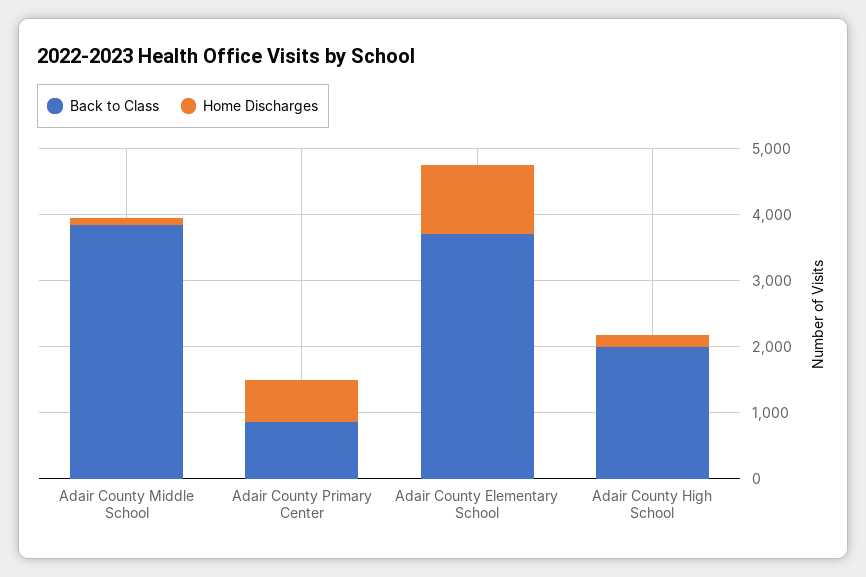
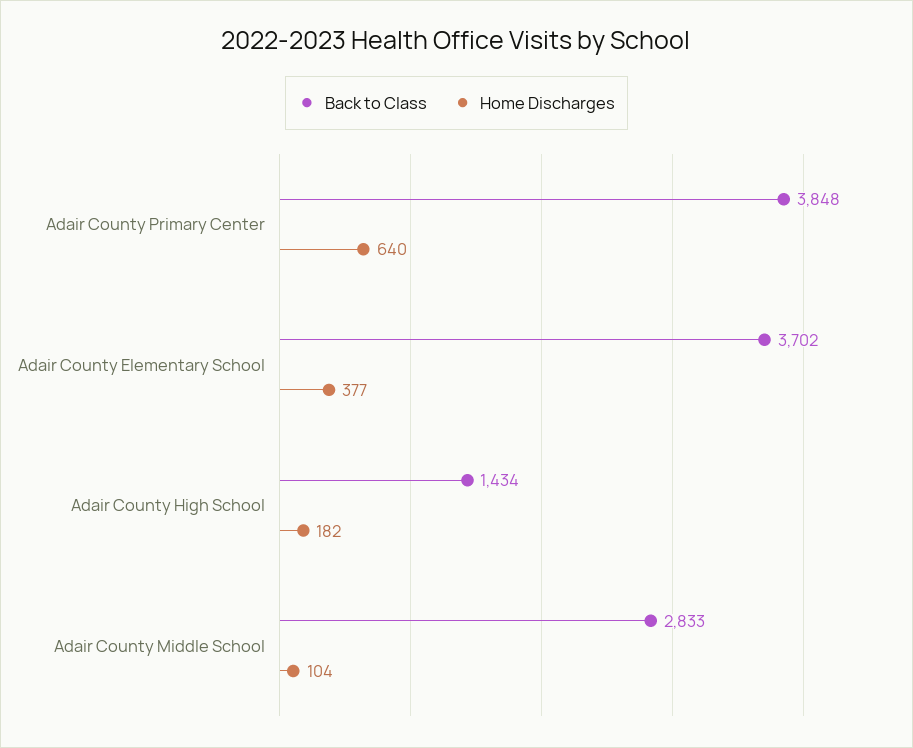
Back to Class, Adair County Middle School: 3800 -> 2833
Back to Class, Adair County Primary Center: 800 -> 3848
Home Discharges, Adair County Elementary School: 1000 -> 377
Back to Class, Adair County High School: 2000 -> 1434

